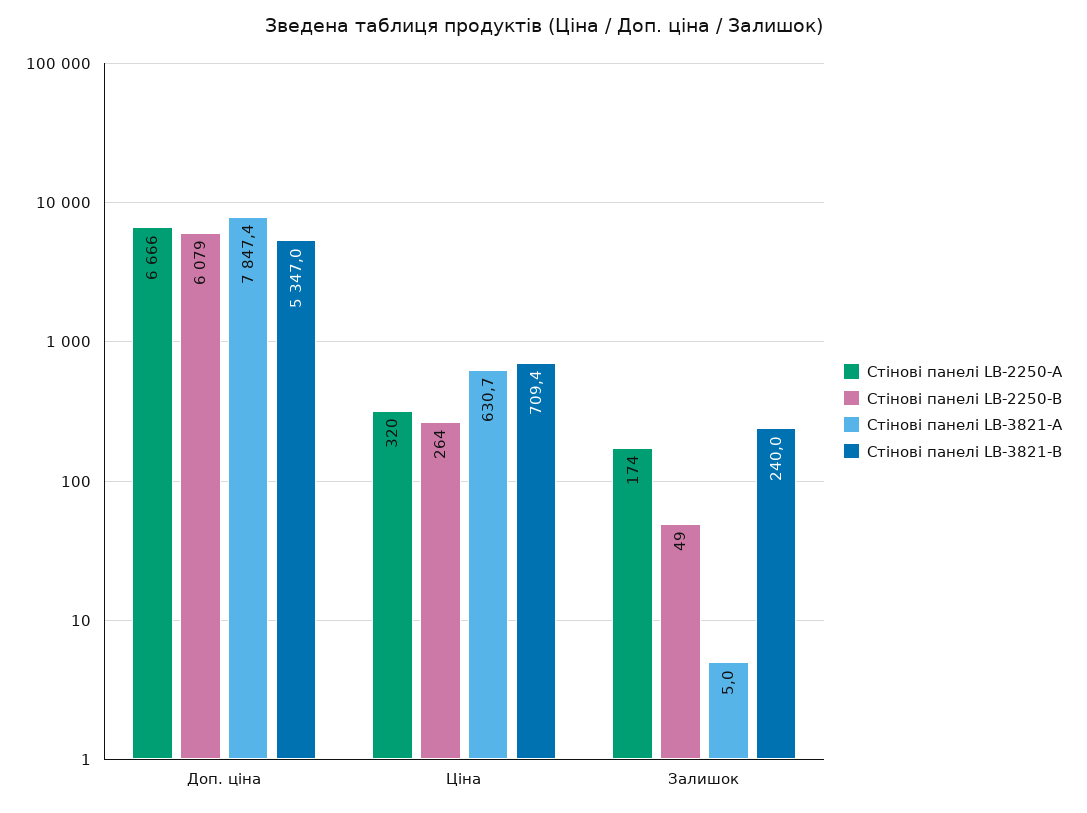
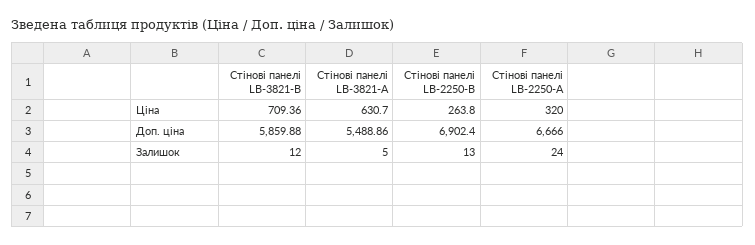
Стінові панелі LB-2250-В, Доп. ціна: 6079 -> 6902.4
Стінові панелі LB-3821-А, Доп. ціна: 7847.4 -> 5488.86
Стінові панелі LB-3821-В, Доп. ціна: 5347 -> 5859.88
Стінові панелі LB-2250-А, Залишок: 174 -> 24
Стінові панелі LB-2250-В, Залишок: 49 -> 13
Стінові панелі LB-3821-В, Залишок: 240 -> 12

